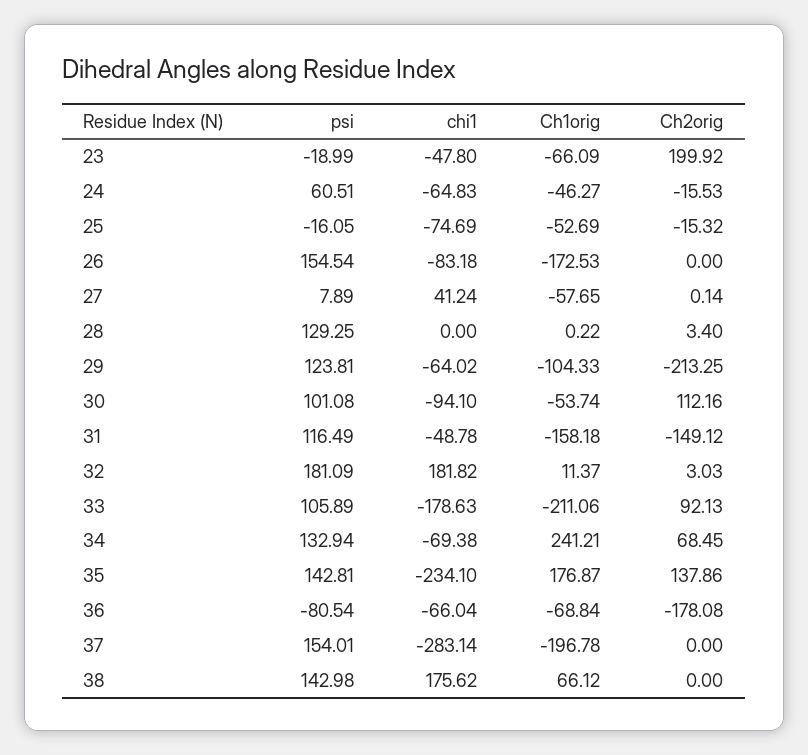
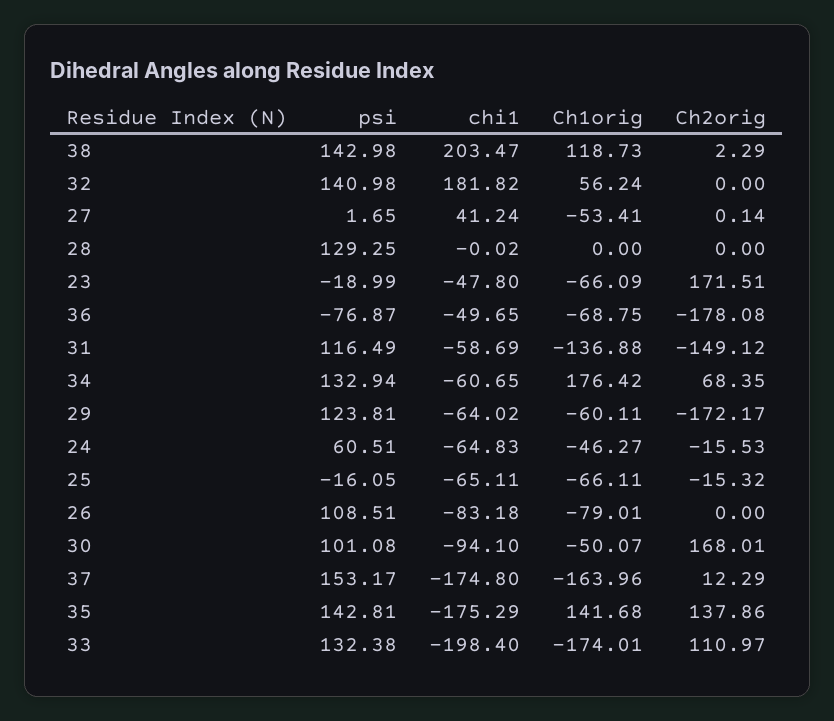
Ch2orig, 23: 199.92 -> 171.51
chi1, 25: -74.69 -> -65.11
Ch1orig, 25: -52.69 -> -66.11
psi, 26: 154.54 -> 108.51
Ch1orig, 26: -172.53 -> -79.01
psi, 27: 7.89 -> 1.65
Ch1orig, 27: -57.65 -> -53.41
chi1, 28: 0 -> -0.02
Ch1orig, 28: 0.22 -> 0
Ch2orig, 28: 3.4 -> 0
Ch1orig, 29: -104.33 -> -60.11
Ch2orig, 29: -213.25 -> -172.17
Ch1orig, 30: -53.74 -> -50.07
Ch2orig, 30: 112.16 -> 168.01
chi1, 31: -48.78 -> -58.69
Ch1orig, 31: -158.18 -> -136.88
psi, 32: 181.09 -> 140.98
Ch1orig, 32: 11.37 -> 56.24
Ch2orig, 32: 3.03 -> 0
psi, 33: 105.89 -> 132.38
chi1, 33: -178.63 -> -198.4
Ch1orig, 33: -211.06 -> -174.01
Ch2orig, 33: 92.13 -> 110.97
chi1, 34: -69.38 -> -60.65
Ch1orig, 34: 241.21 -> 176.42
Ch2orig, 34: 68.45 -> 68.35
chi1, 35: -234.1 -> -175.29
Ch1orig, 35: 176.87 -> 141.68
psi, 36: -80.54 -> -76.87
chi1, 36: -66.04 -> -49.65
Ch1orig, 36: -68.84 -> -68.75
psi, 37: 154.01 -> 153.17
chi1, 37: -283.14 -> -174.8
Ch1orig, 37: -196.78 -> -163.96
Ch2orig, 37: 0 -> 12.29
chi1, 38: 175.62 -> 203.47
Ch1orig, 38: 66.12 -> 118.73
Ch2orig, 38: 0 -> 2.29

